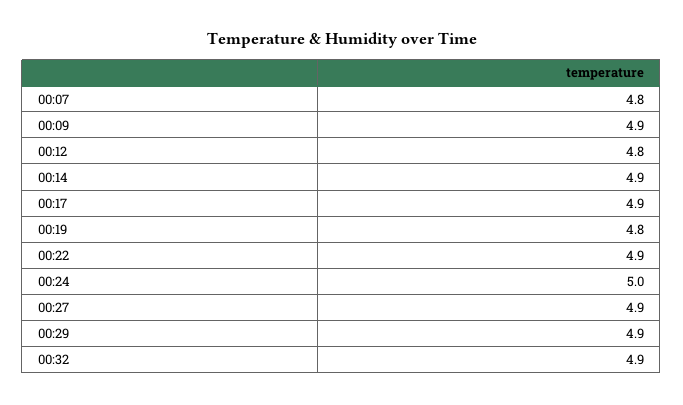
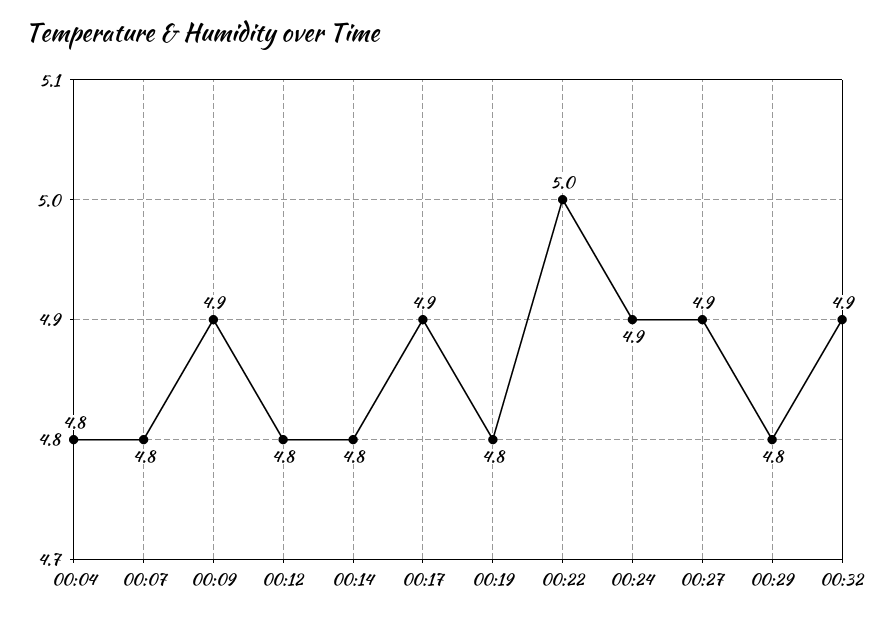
00:14: 4.9 -> 4.8
00:22: 4.9 -> 5
00:24: 5 -> 4.9
00:29: 4.9 -> 4.8
00:04: none -> 4.8

